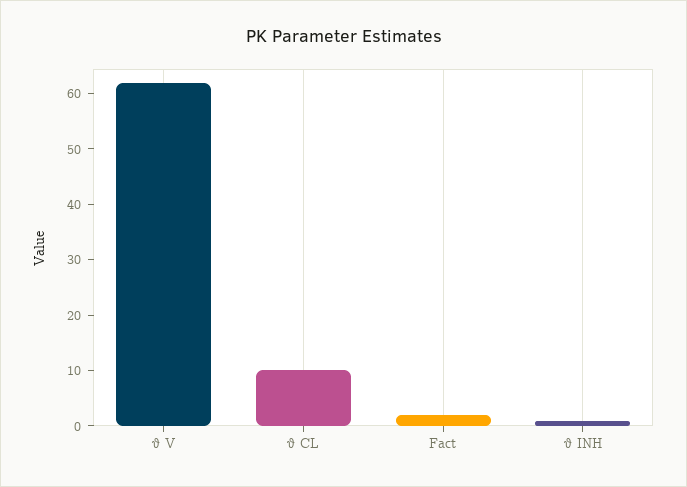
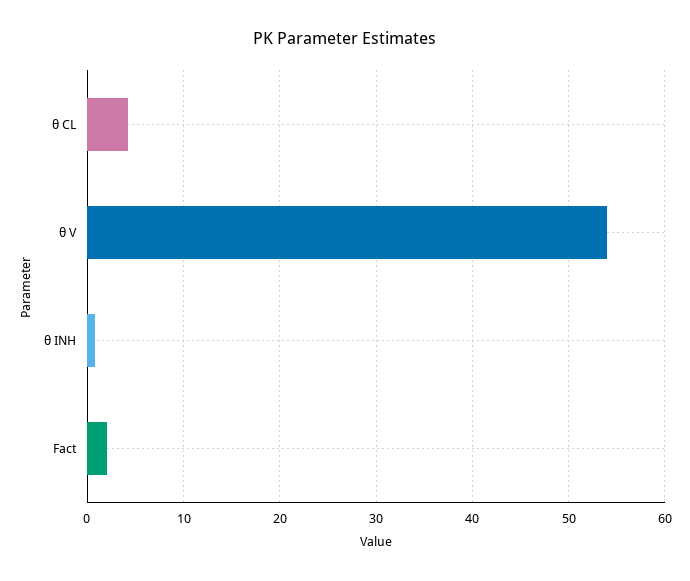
θ V: 62 -> 54
θ CL: 10 -> 4

